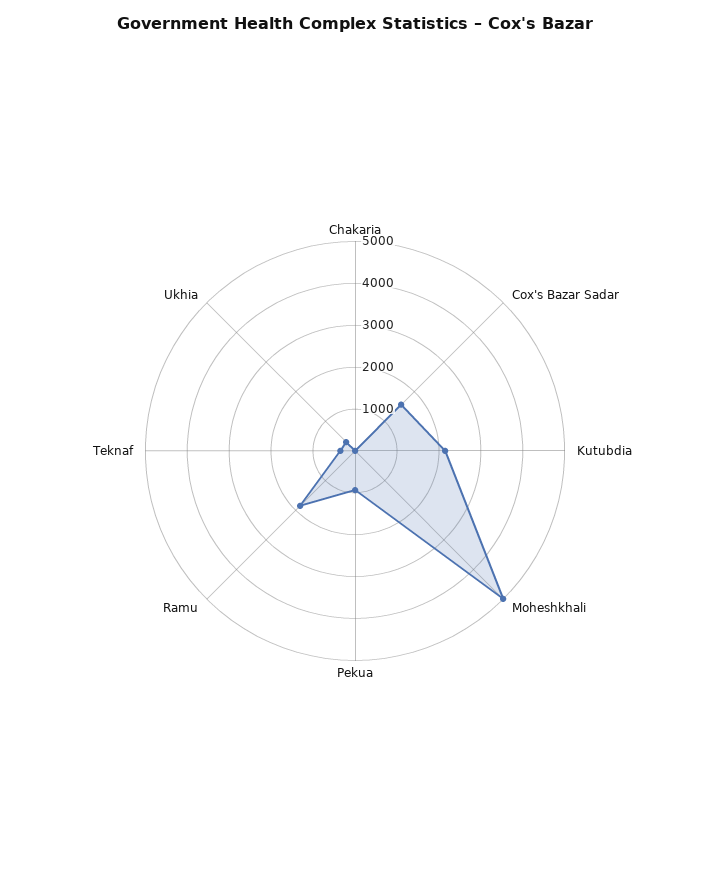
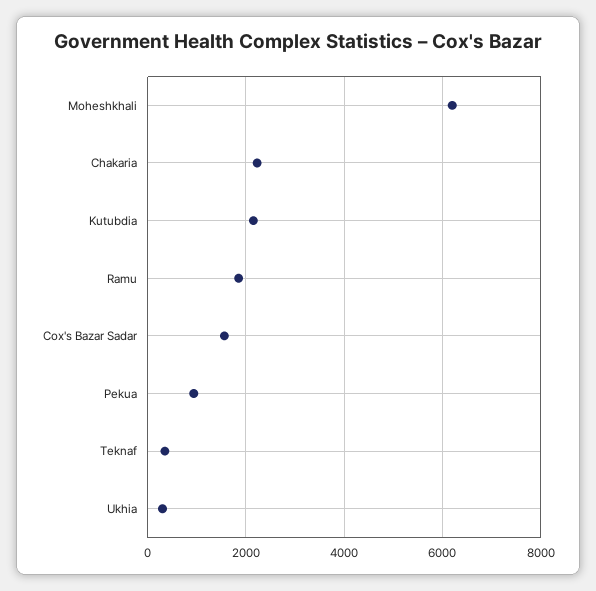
Chakaria: 0 -> 2200
Moheshkhali: 5000 -> 6200

